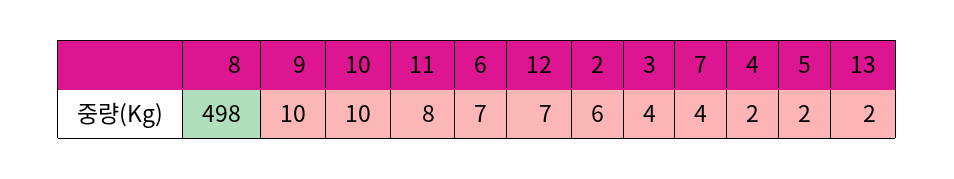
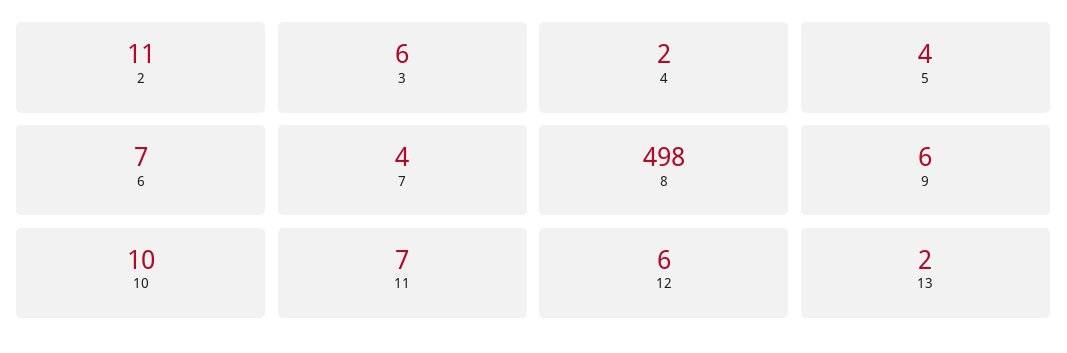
9: 10 -> 6
11: 8 -> 7
12: 7 -> 6
2: 6 -> 11
3: 4 -> 6
5: 2 -> 4

